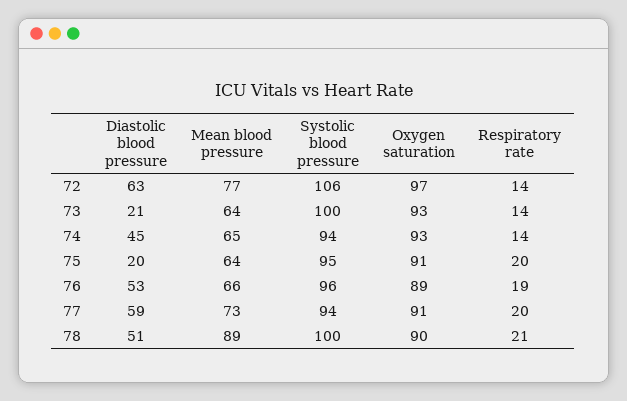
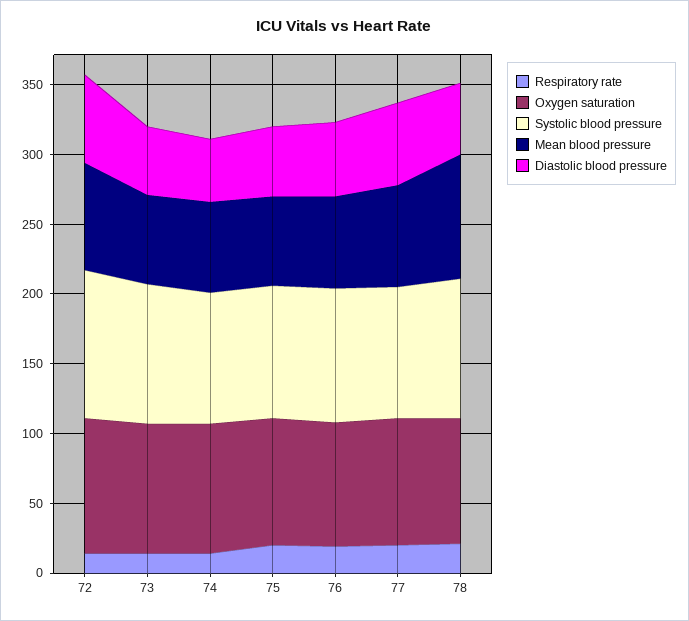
Diastolic blood pressure, 73: 21 -> 50
Diastolic blood pressure, 75: 20 -> 50

